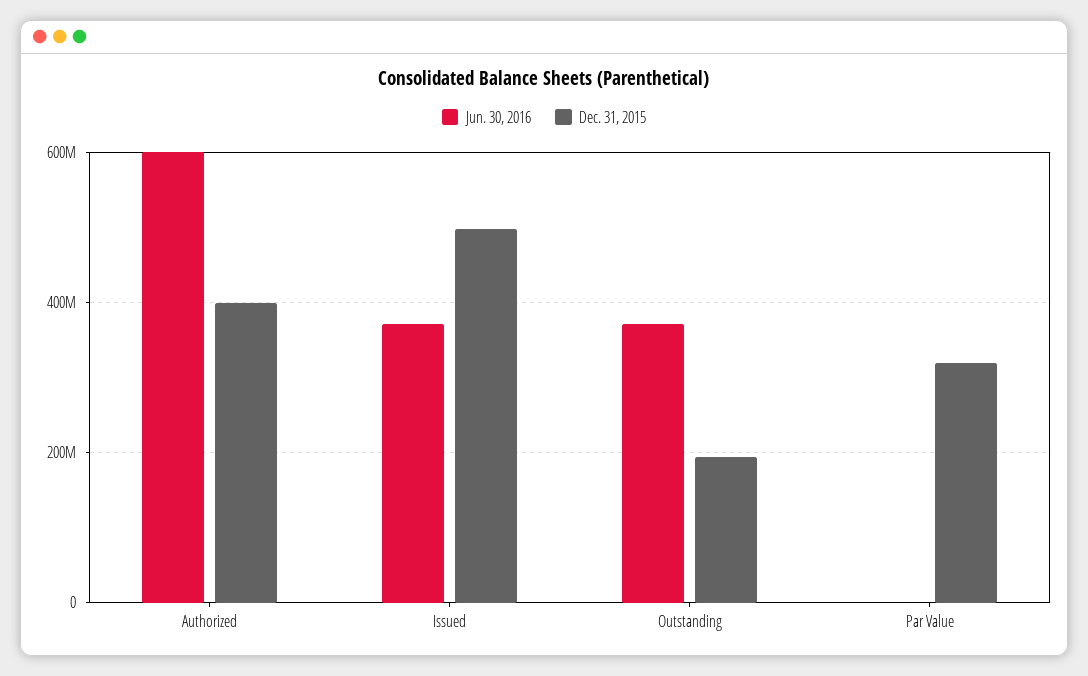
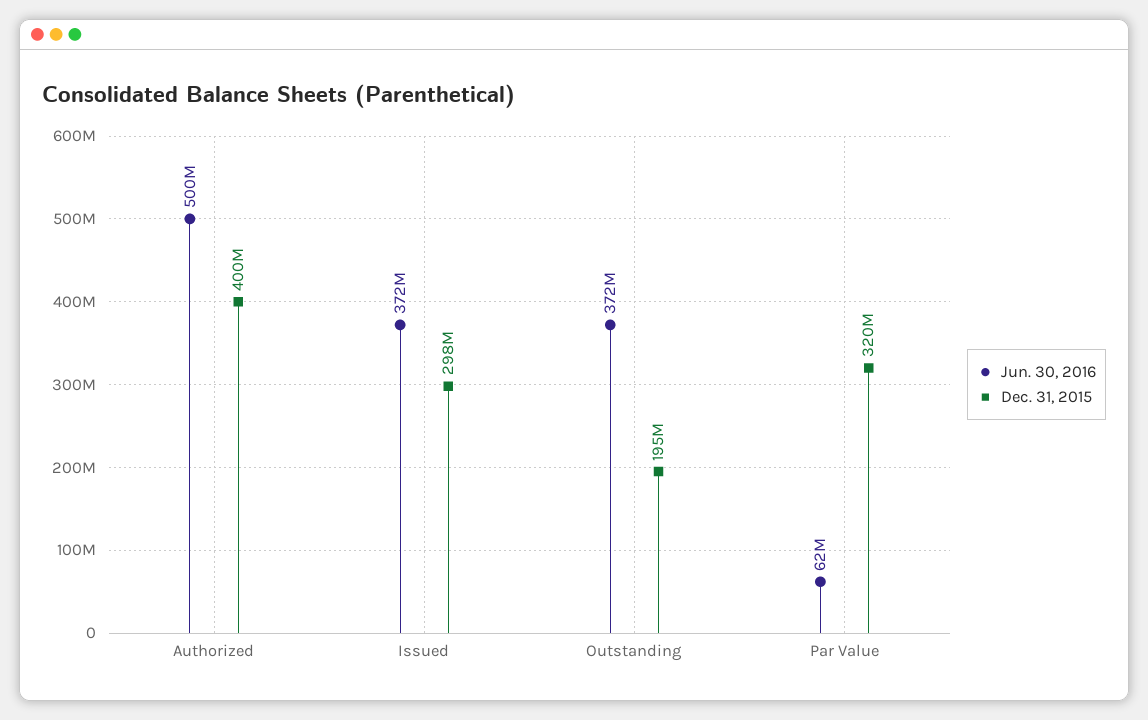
Jun. 30, 2016, Authorized: 600000000 -> 500000000
Dec. 31, 2015, Issued: 500000000 -> 298000000
Jun. 30, 2016, Par Value: 0 -> 62000000

